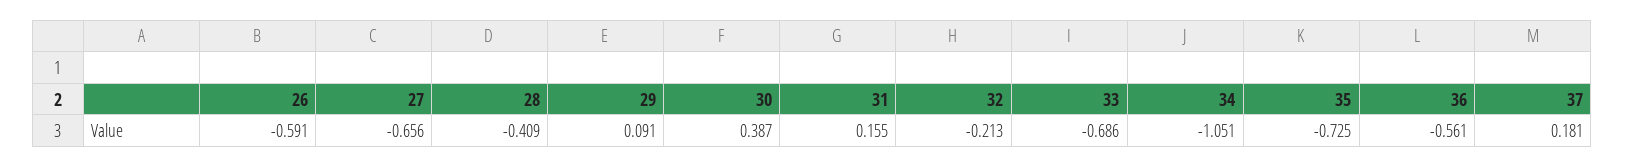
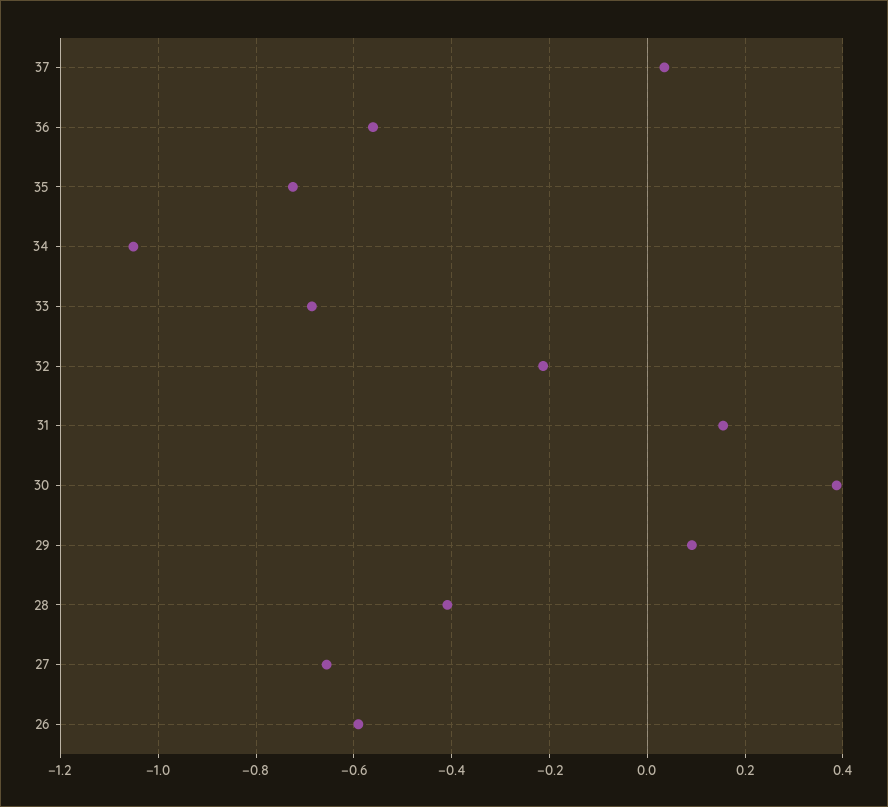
37: 0.181 -> 0.04

